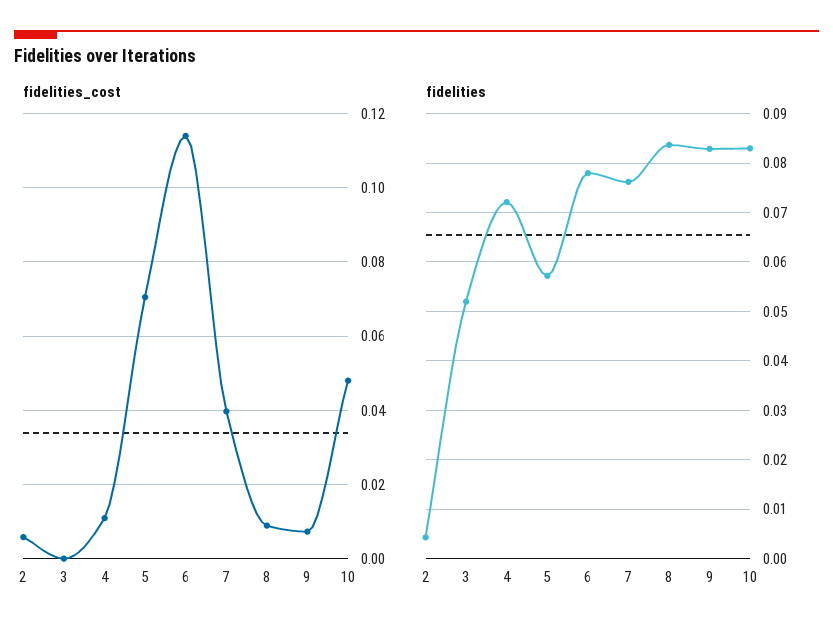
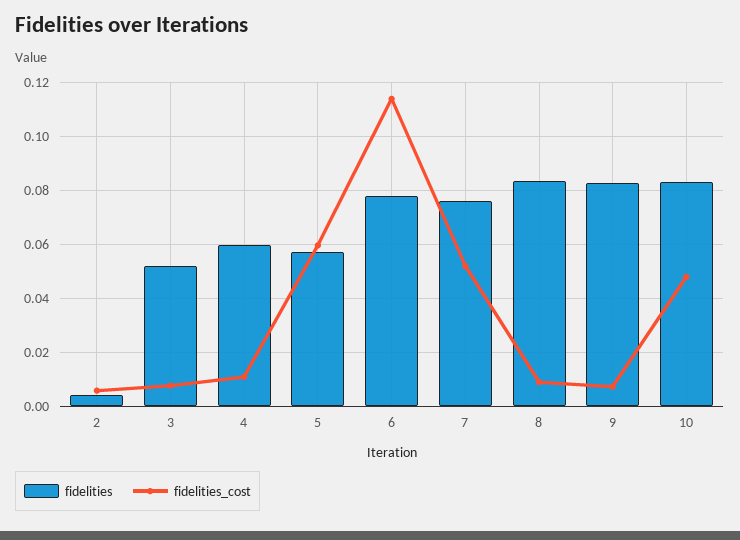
fidelities_cost, 3: 0 -> 0.0075
fidelities_cost, 5: 0.07 -> 0.06
fidelities_cost, 7: 0.04 -> 0.0525
fidelities, 4: 0.072 -> 0.06

